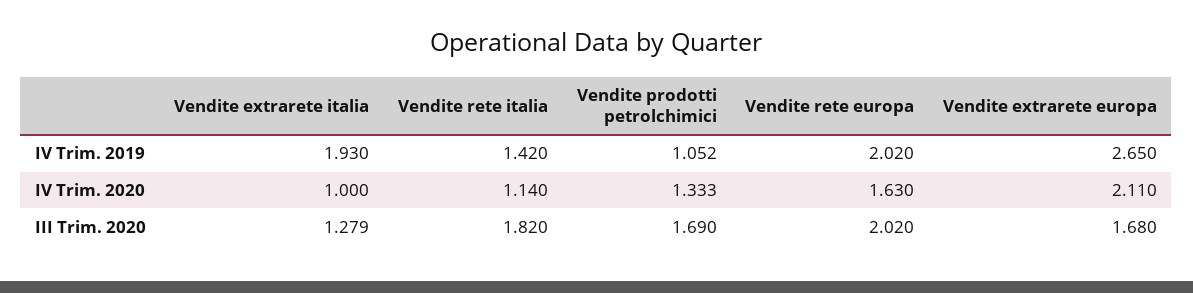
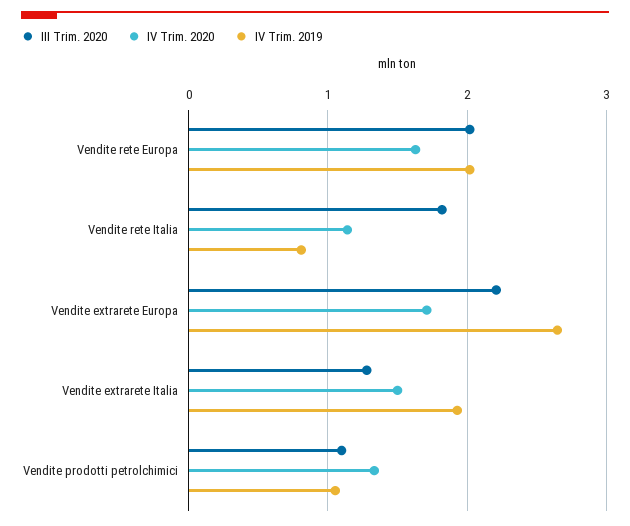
IV Trim. 2019, Vendite rete italia: 1.42 -> 0.8
IV Trim. 2020, Vendite extrarete italia: 1 -> 1.5
IV Trim. 2020, Vendite extrarete europa: 2.11 -> 1.7
III Trim. 2020, Vendite prodotti petrolchimici: 1.69 -> 1.1
III Trim. 2020, Vendite extrarete europa: 1.68 -> 2.2

